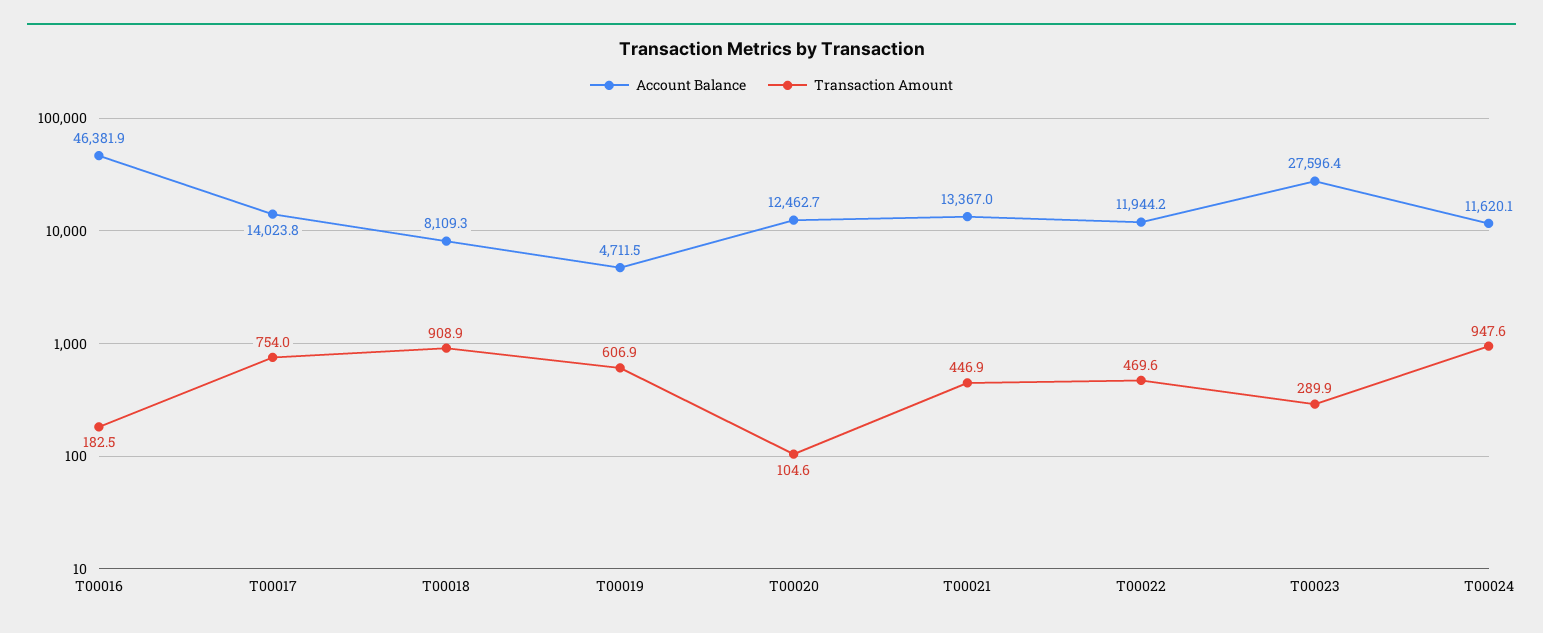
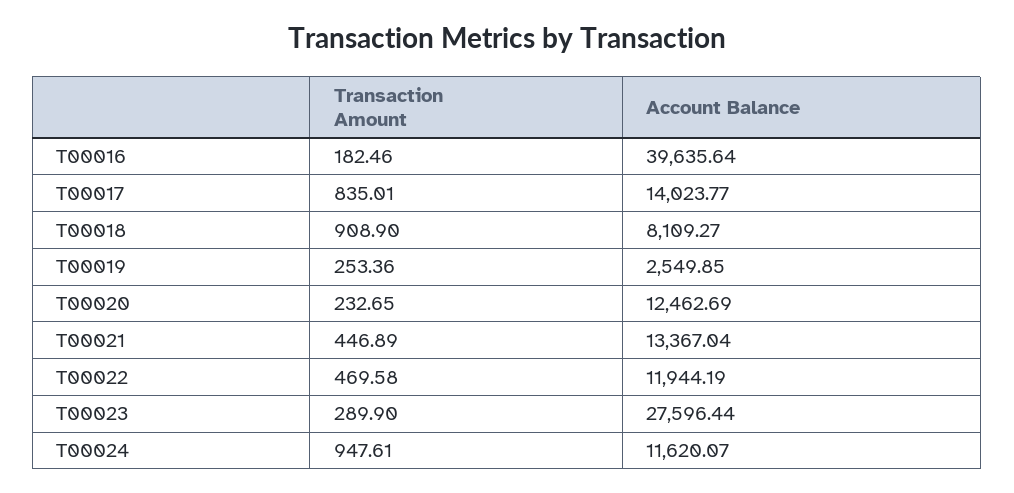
Account Balance, T00016: 46381.9 -> 39635.64
Transaction Amount, T00017: 754 -> 835.01
Account Balance, T00019: 4711.5 -> 2549.85
Transaction Amount, T00019: 606.9 -> 253.36
Transaction Amount, T00020: 104.6 -> 232.65

